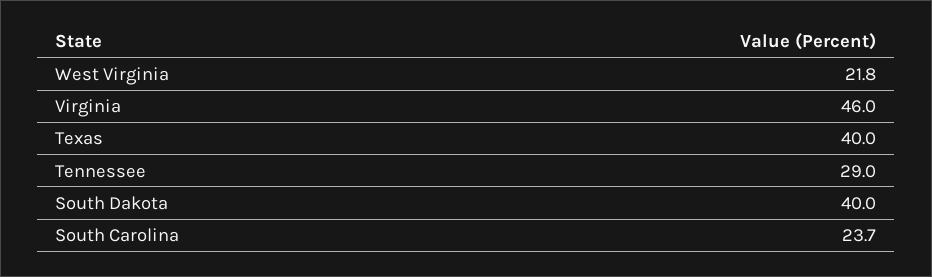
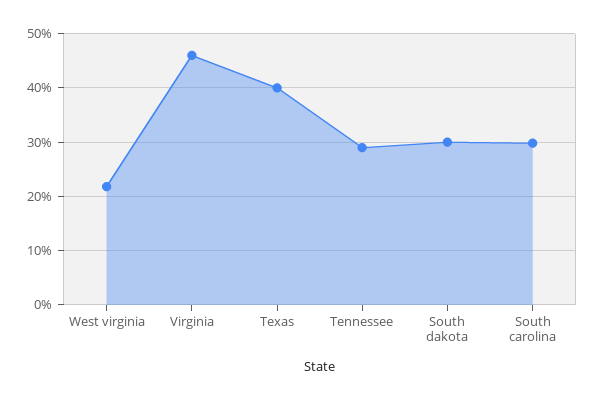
South Dakota: 40 -> 30
South Carolina: 23.7 -> 30

